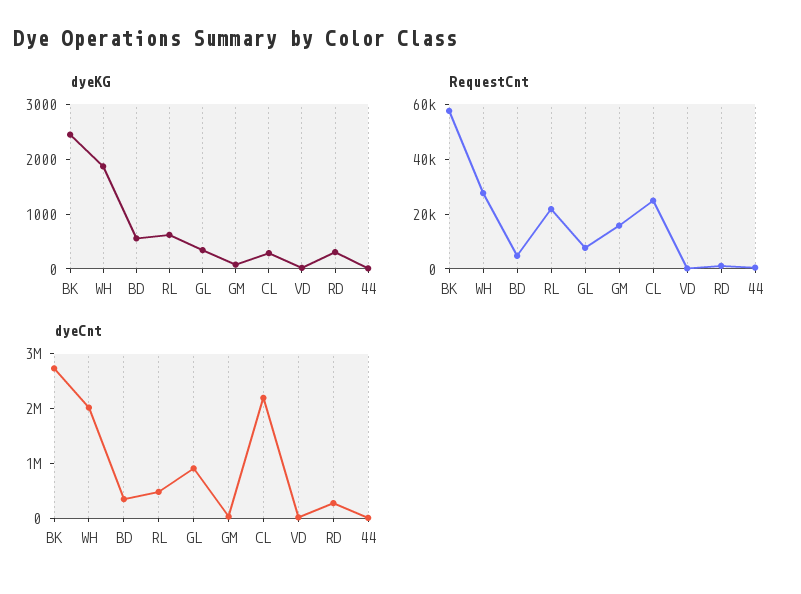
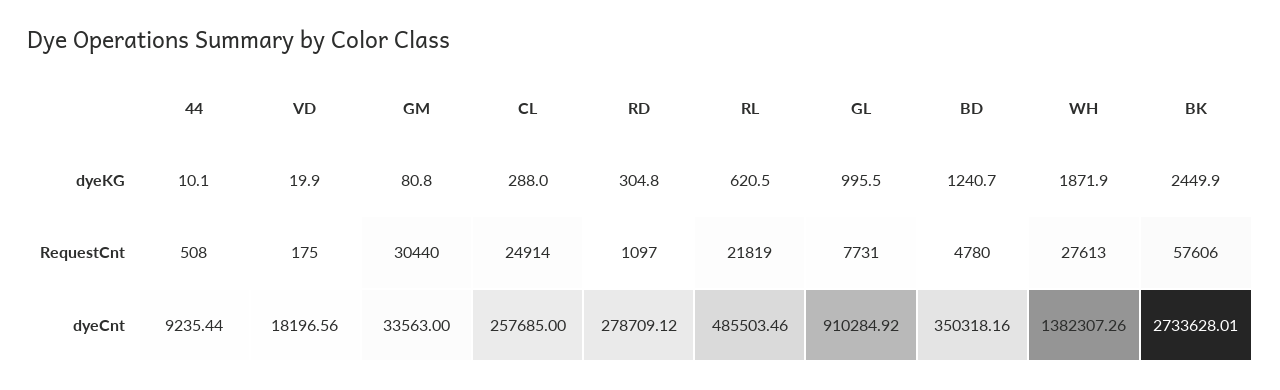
dyeKG, BD: 600 -> 1240.7
dyeKG, GL: 400 -> 995.5
RequestCnt, GM: 15000 -> 30440
dyeCnt, WH: 2000000 -> 1382307.26
dyeCnt, CL: 2200000 -> 257685

